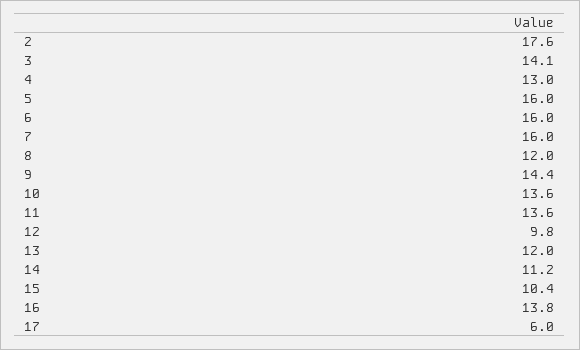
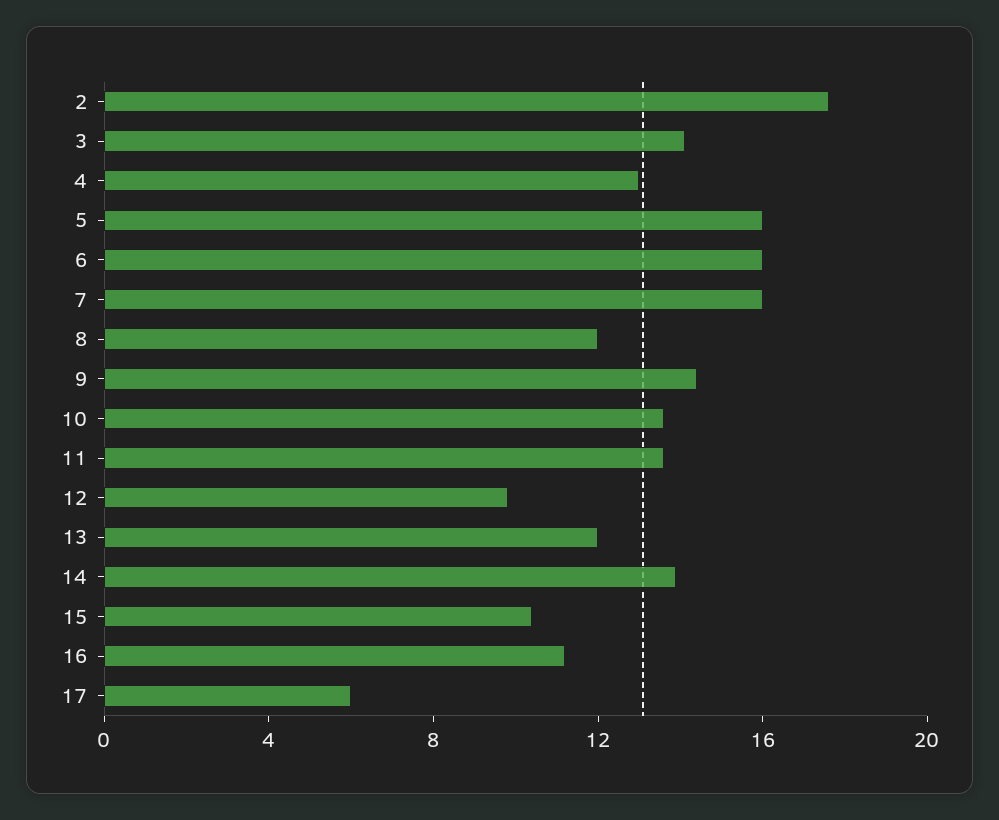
14: 11.2 -> 14
16: 13.8 -> 11

